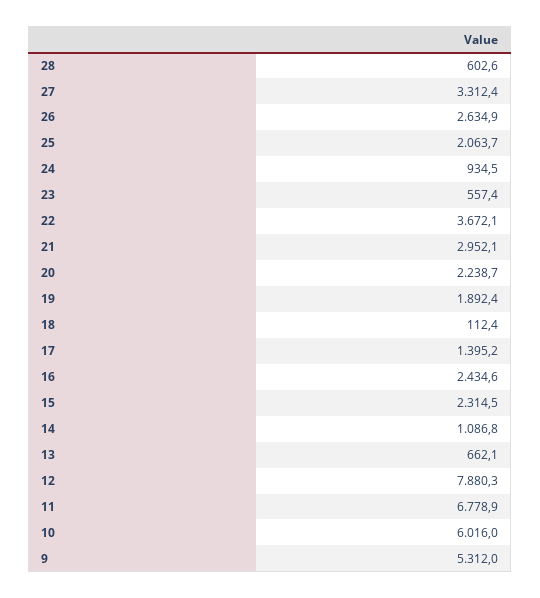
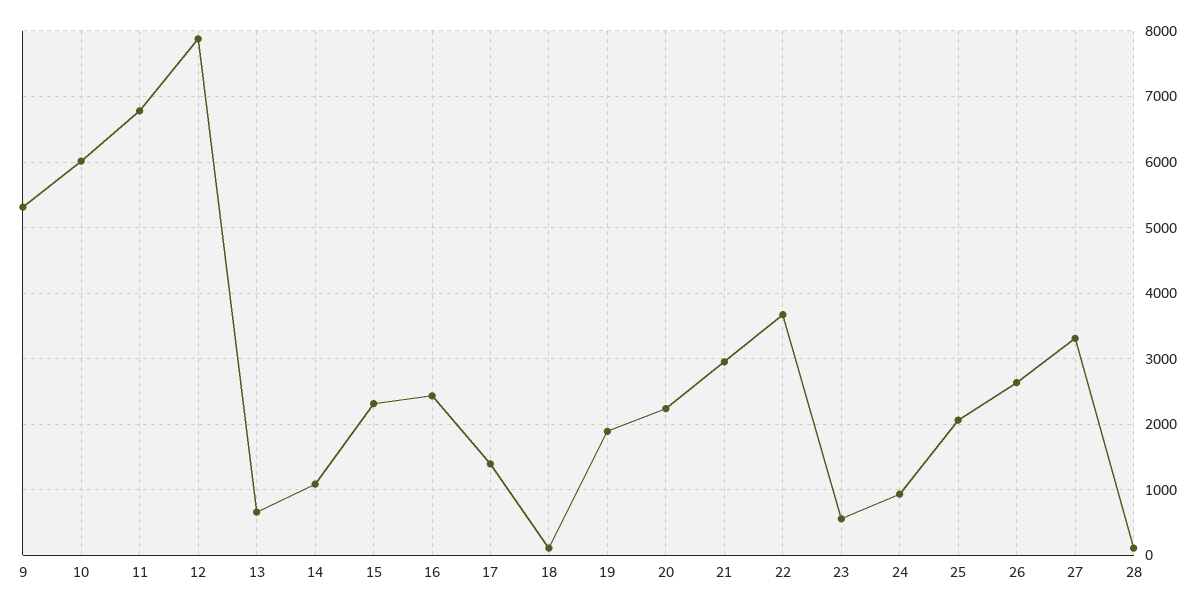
28: 602.6 -> 100

